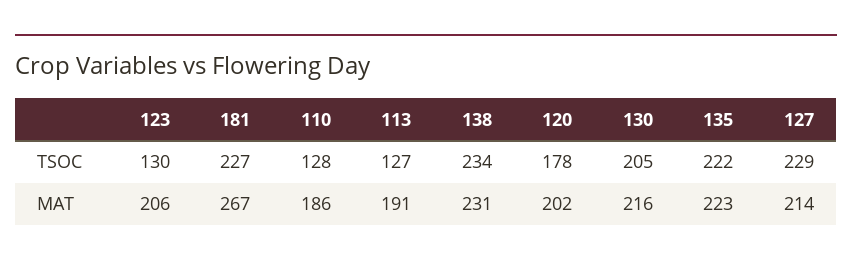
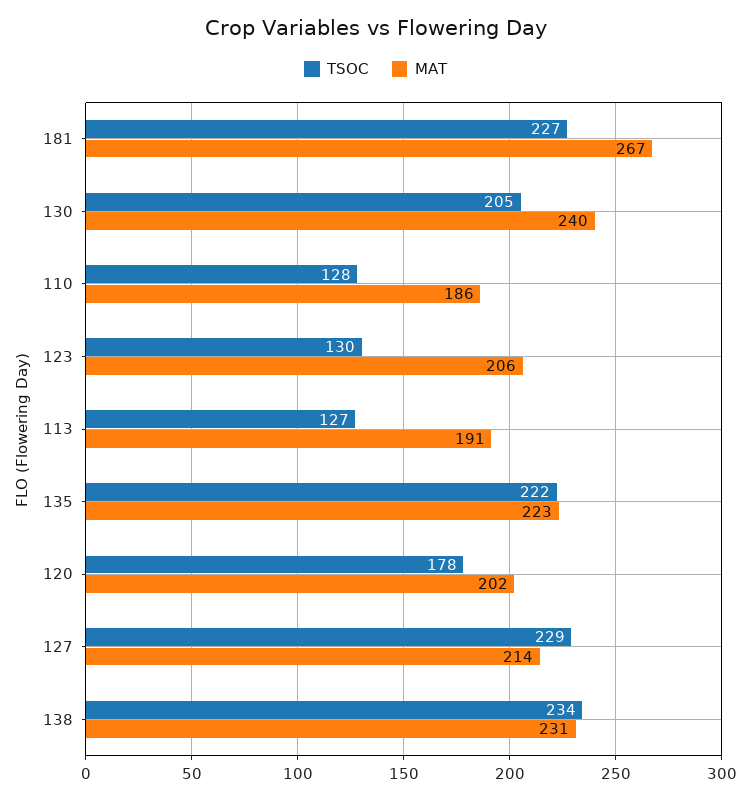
MAT, 130: 216 -> 240

